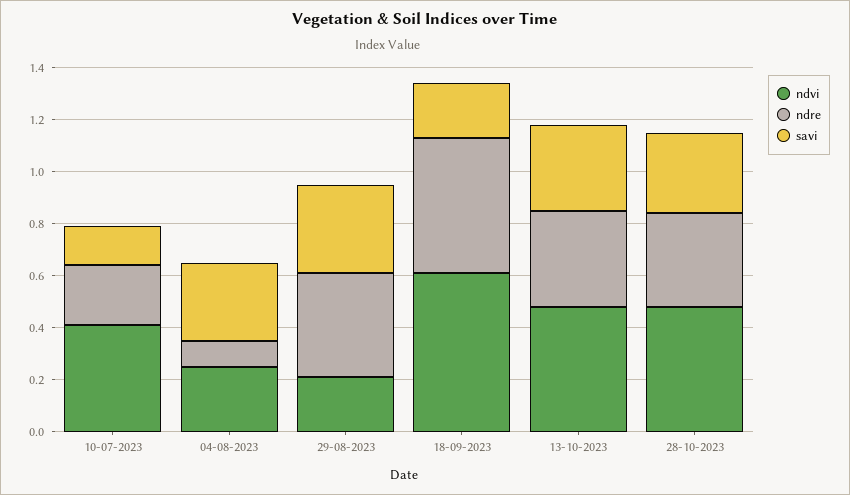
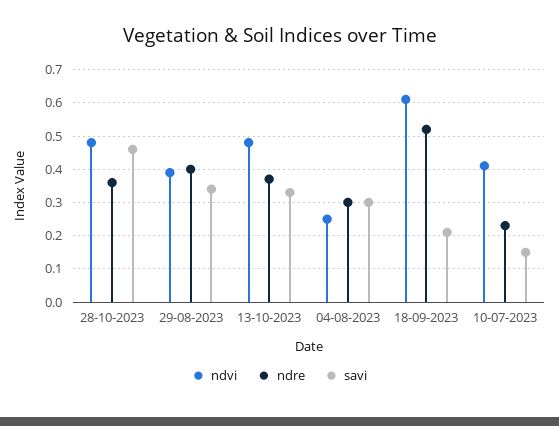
ndre, 04-08-2023: 0.1 -> 0.3
ndvi, 29-08-2023: 0.2 -> 0.4
savi, 28-10-2023: 0.3 -> 0.45

